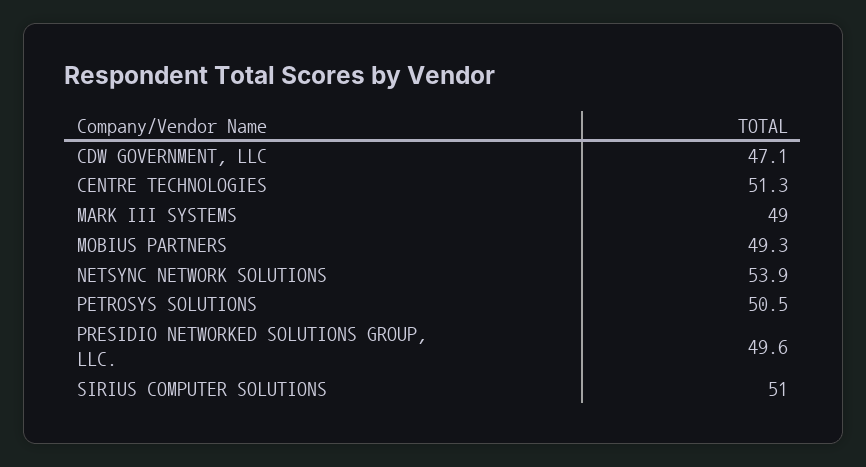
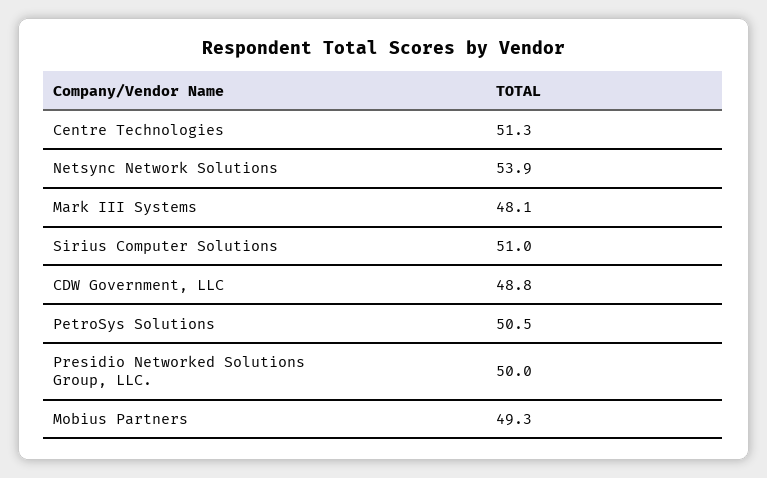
CDW GOVERNMENT, LLC: 47.1 -> 48.8
MARK III SYSTEMS: 49 -> 48.1
PRESIDIO NETWORKED SOLUTIONS GROUP, LLC.: 49.6 -> 50

